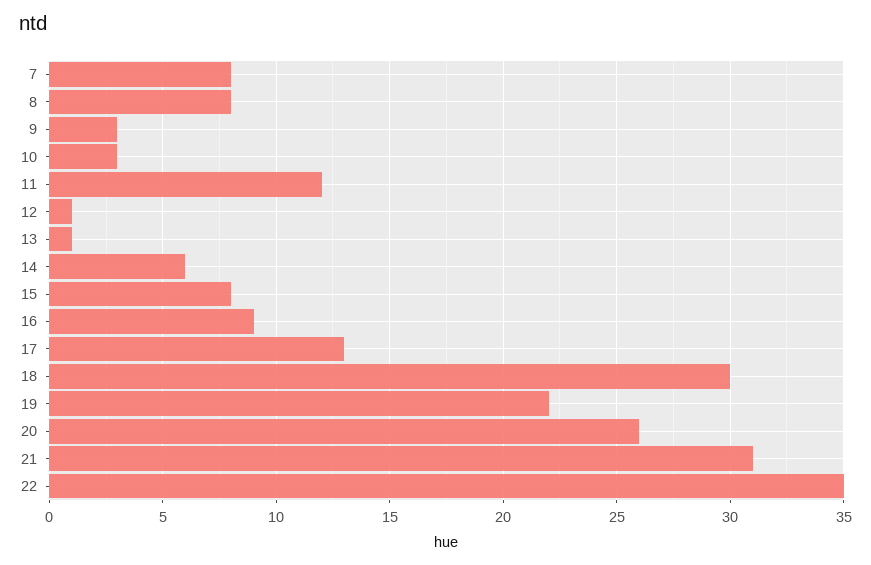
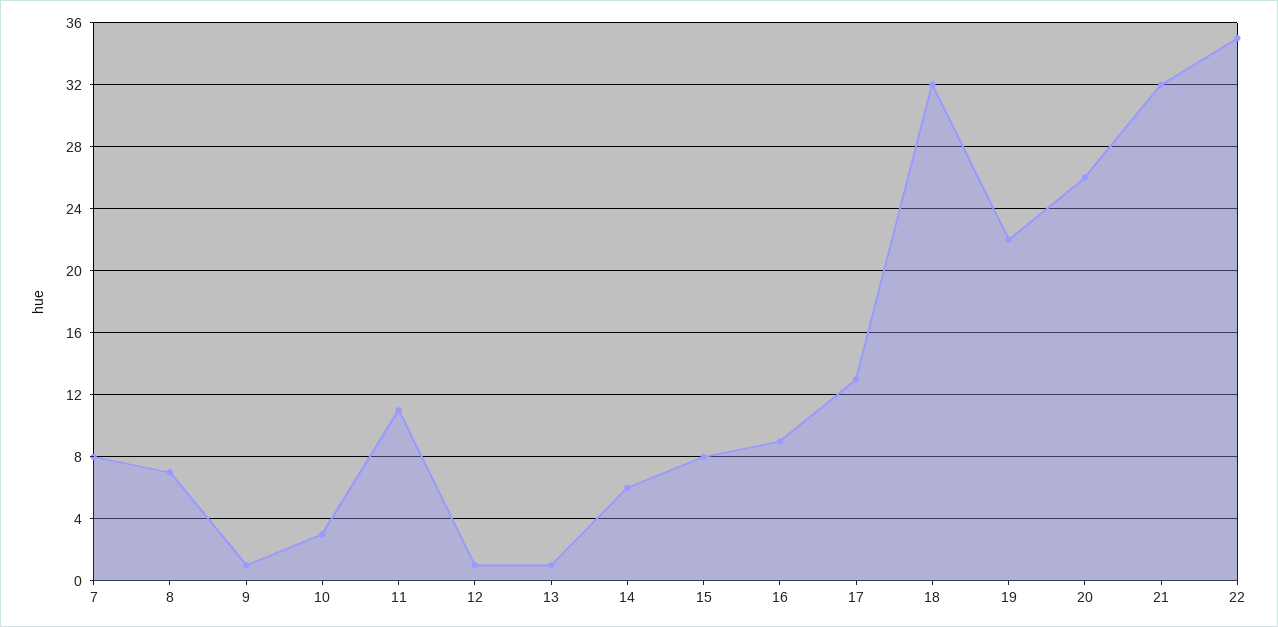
8: 8 -> 7
9: 3 -> 1
11: 12 -> 11
18: 30 -> 32
21: 31 -> 32

